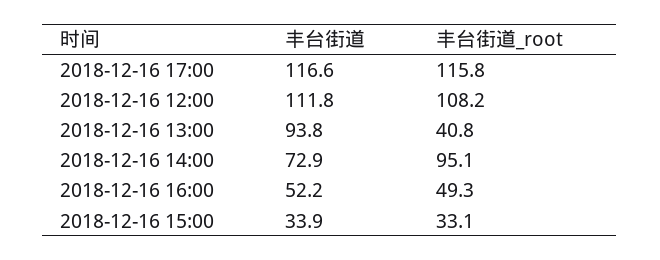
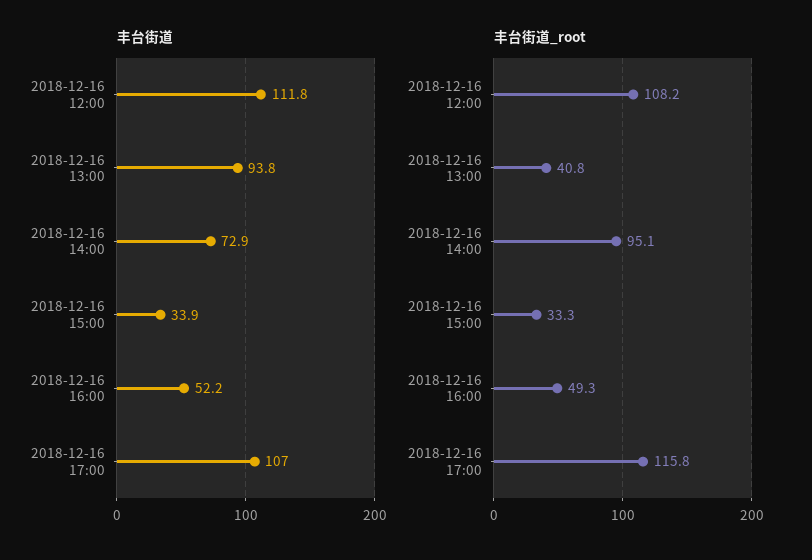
丰台街道, 2018-12-16 17:00: 116.6 -> 107
丰台街道_root, 2018-12-16 15:00: 33.1 -> 33.3

